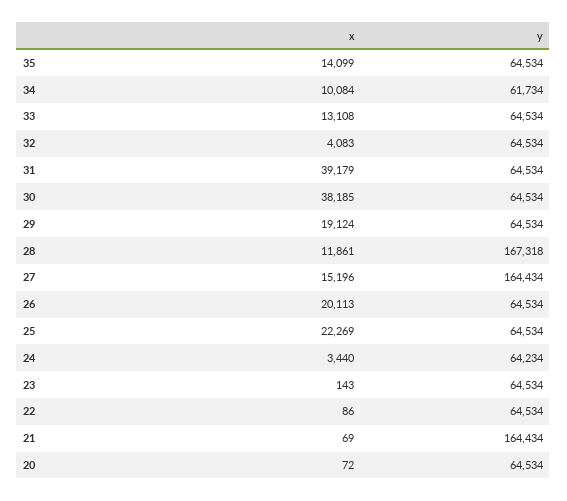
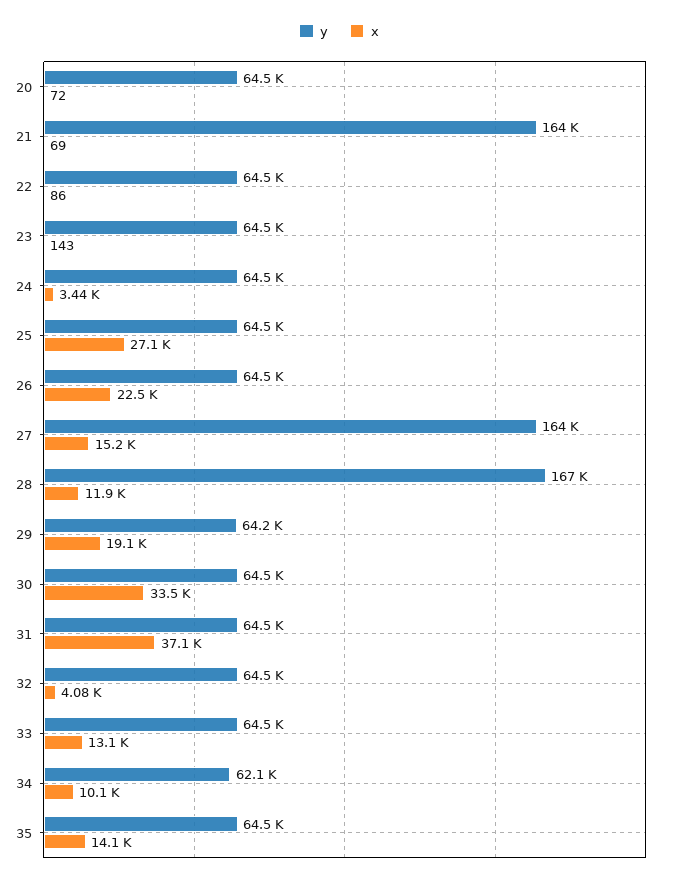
y, 34: 61734 -> 62100
x, 31: 39179 -> 37100
x, 30: 38185 -> 33500
y, 29: 64534 -> 64200
x, 26: 20113 -> 22500
x, 25: 22269 -> 27100
y, 24: 64234 -> 64500

